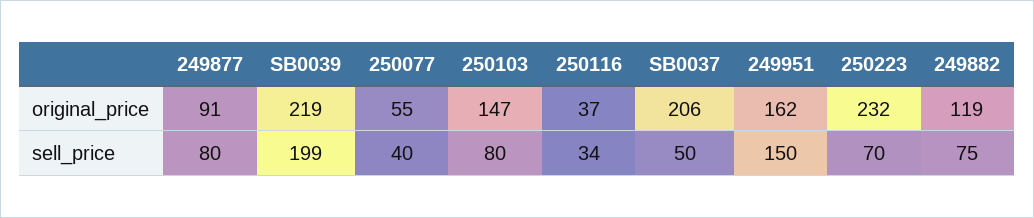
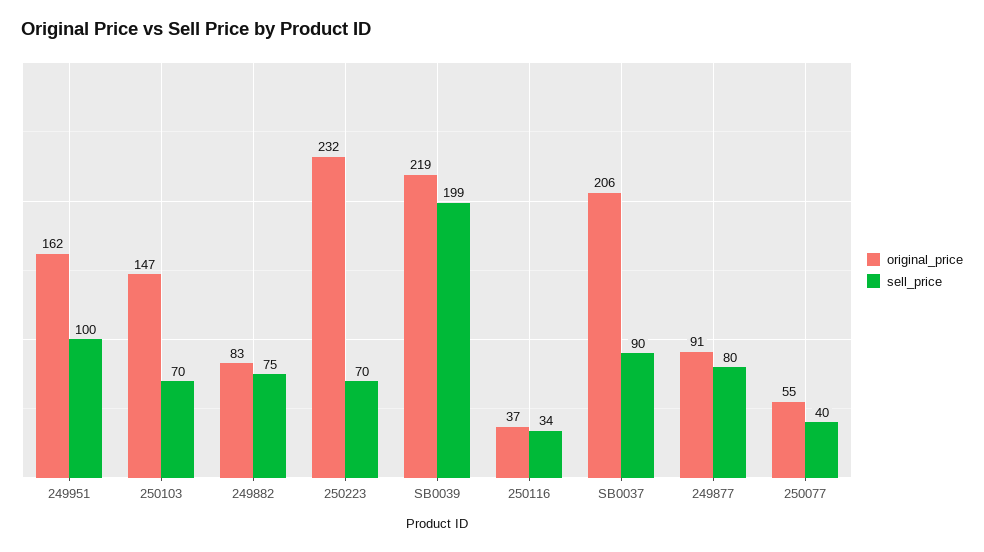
original_price, 249882: 119 -> 83
sell_price, 250103: 80 -> 70
sell_price, SB0037: 50 -> 90
sell_price, 249951: 150 -> 100

